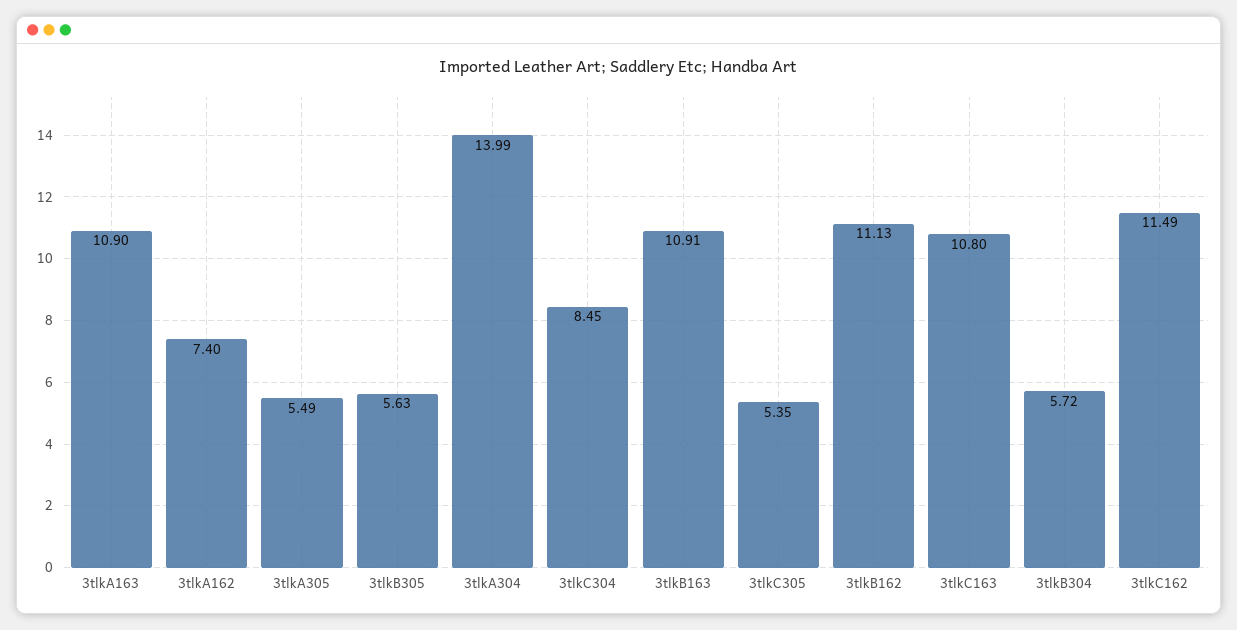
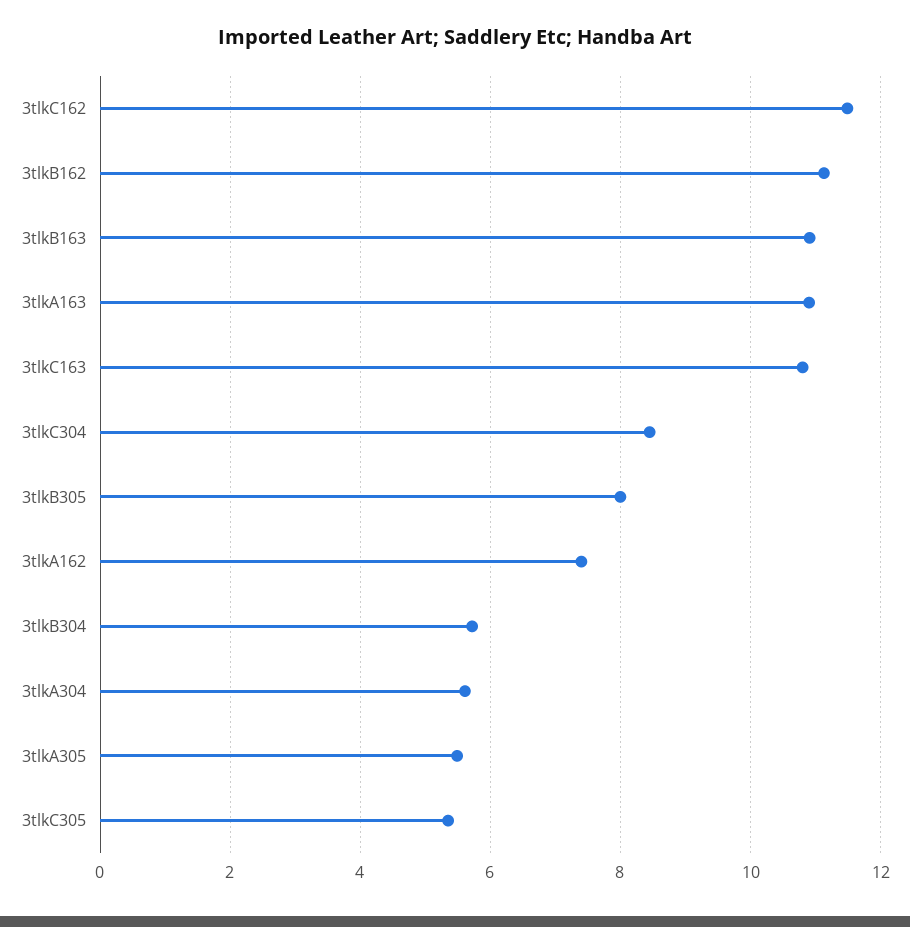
3tlkB305: 5.63 -> 8
3tlkA304: 13.99 -> 5.6

